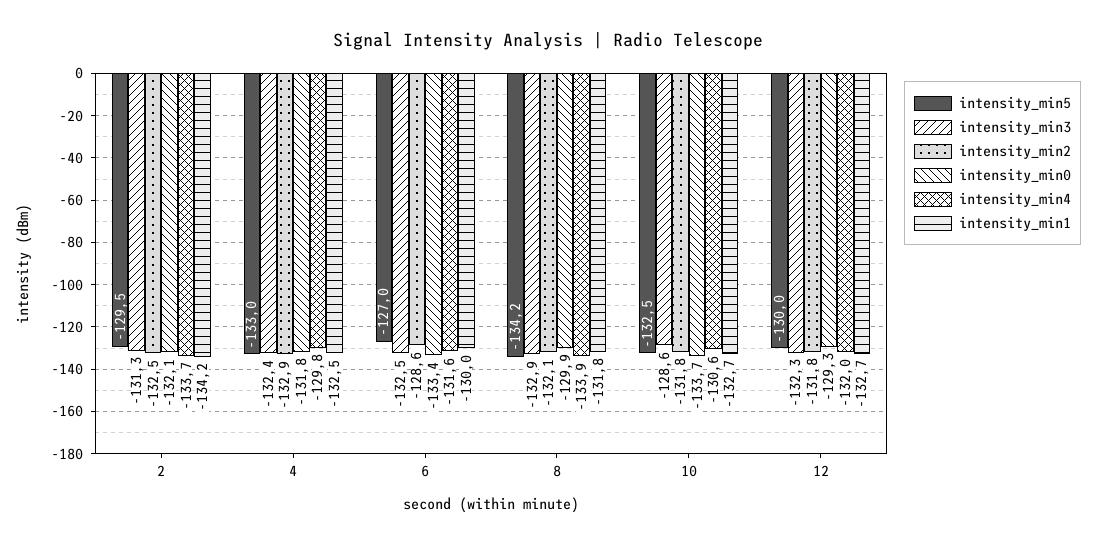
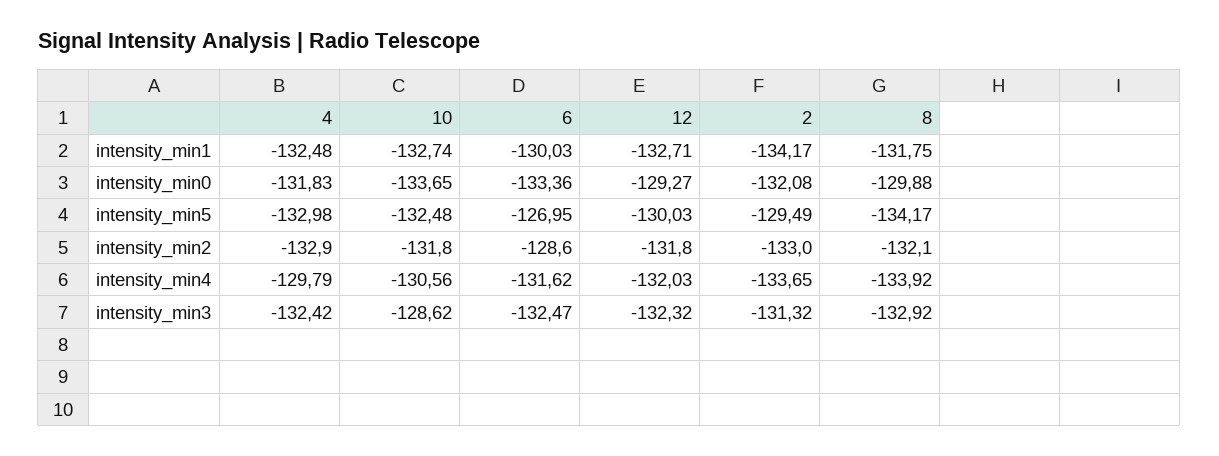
intensity_min2, 2: -132.5 -> -133

